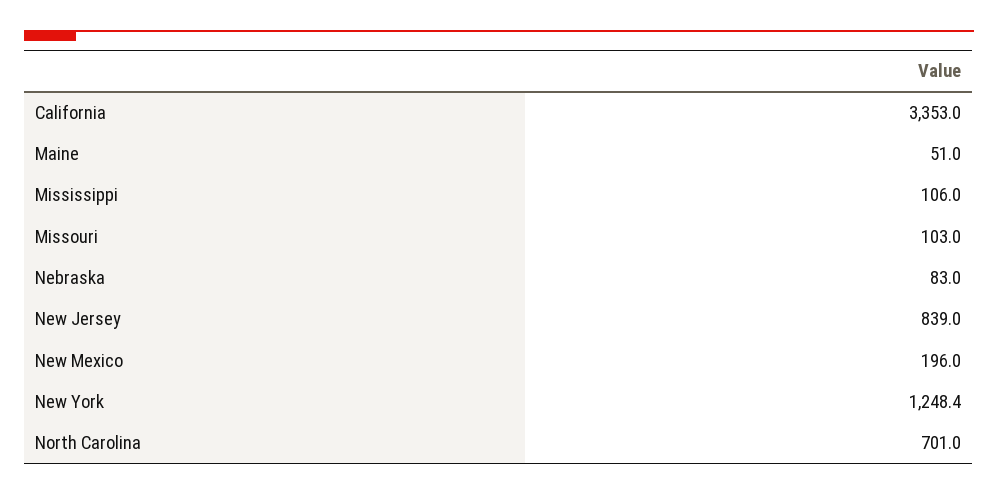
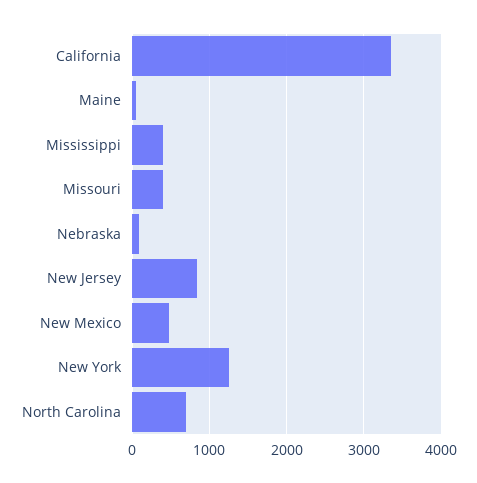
Mississippi: 106 -> 400
Missouri: 103 -> 400
New Mexico: 196 -> 500

